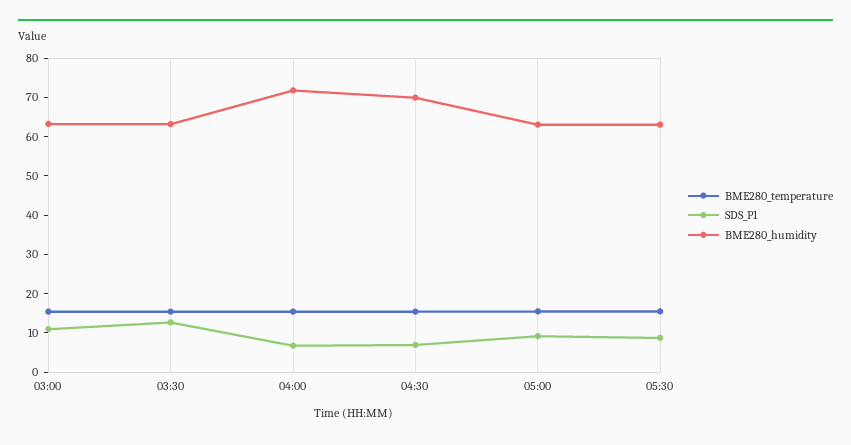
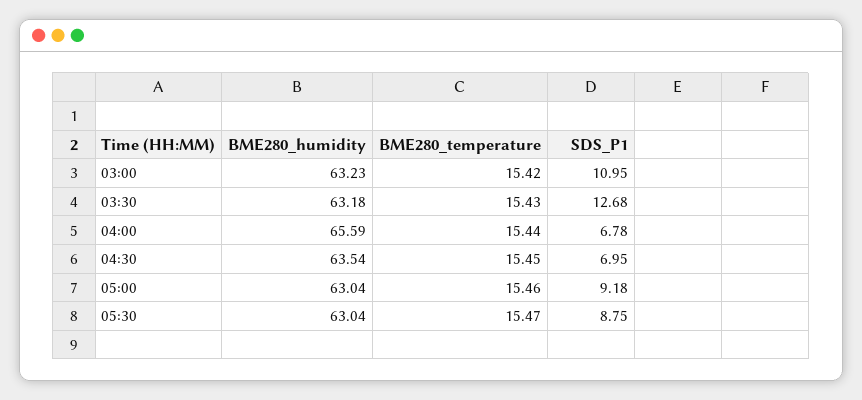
BME280_humidity, 04:00: 72.5 -> 65.59
BME280_humidity, 04:30: 70 -> 63.54

